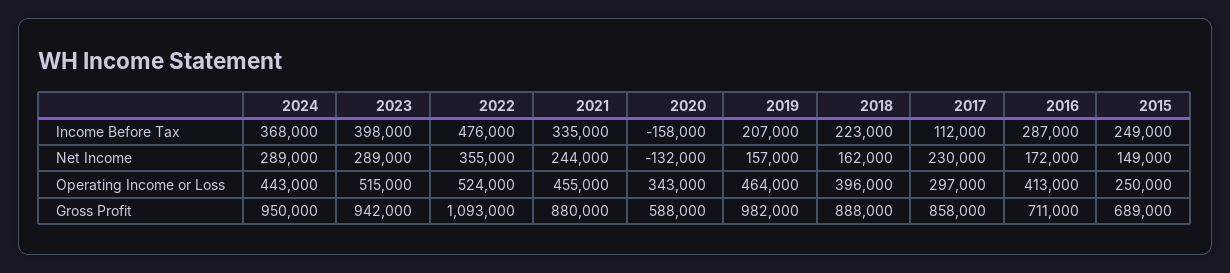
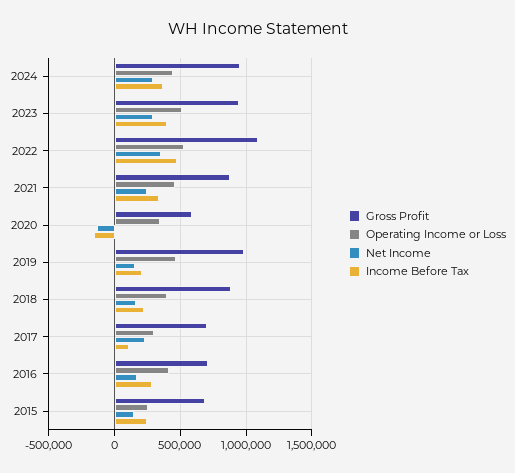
Gross Profit, 2017: 858000 -> 700000

